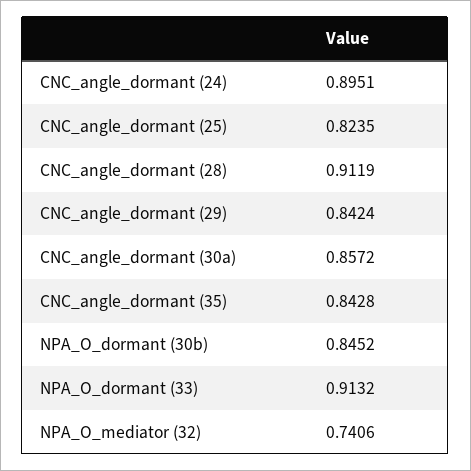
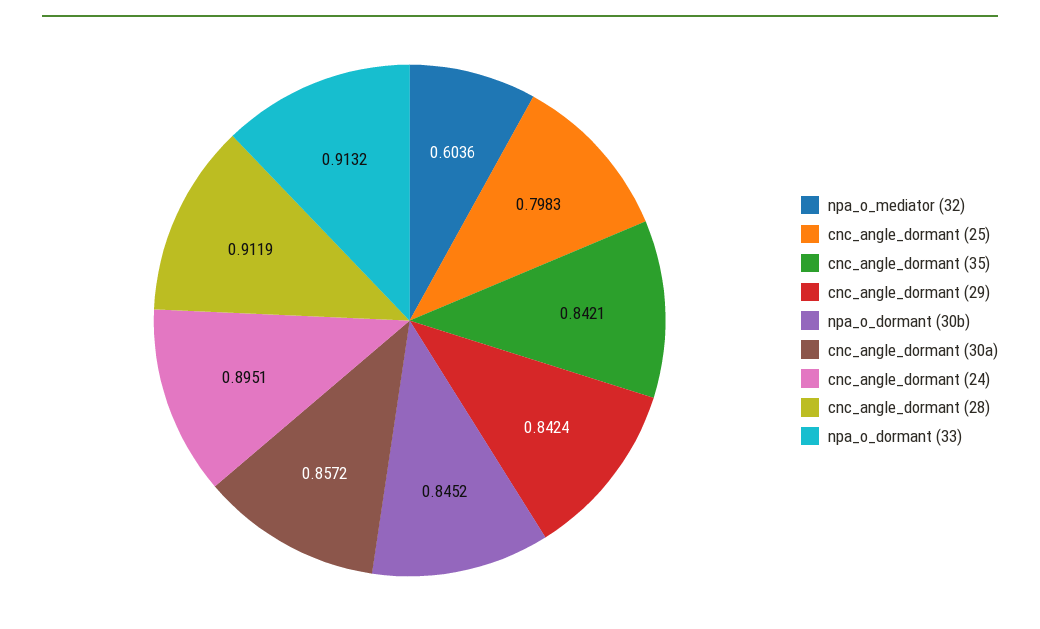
CNC_angle_dormant (25): 0.8235 -> 0.7983
CNC_angle_dormant (35): 0.8428 -> 0.8421
NPA_O_mediator (32): 0.7406 -> 0.6036

